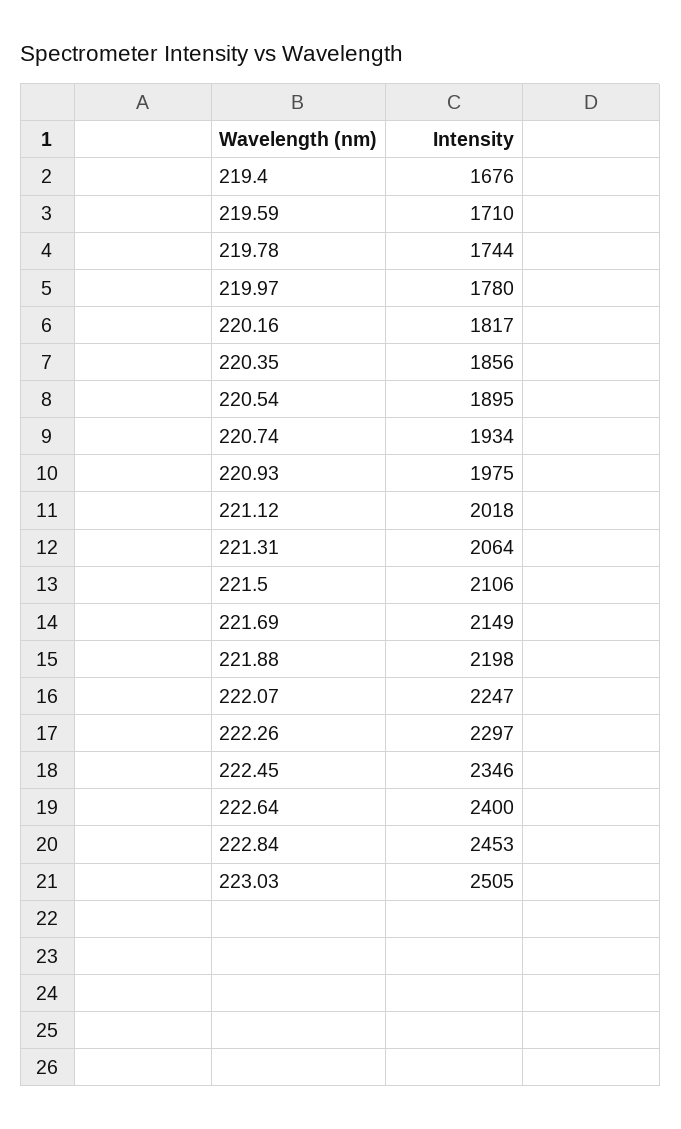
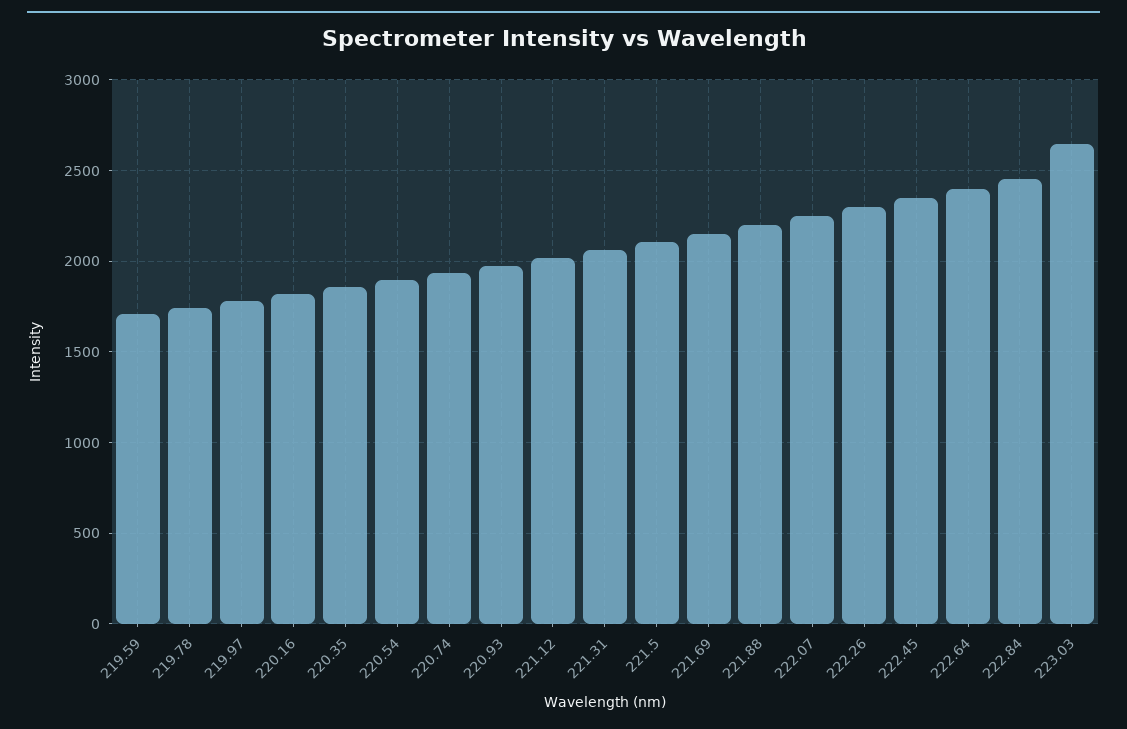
219.4: 1676 -> none
223.03: 2505 -> 2650

